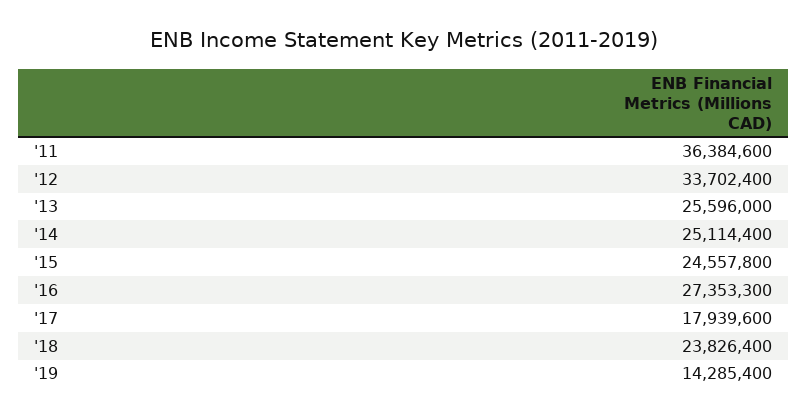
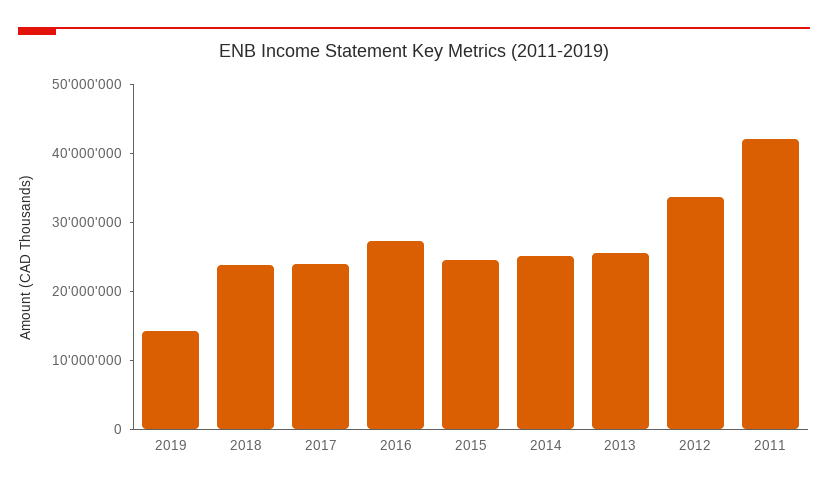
'11: 36384600 -> 42000000
'17: 17939600 -> 24000000

